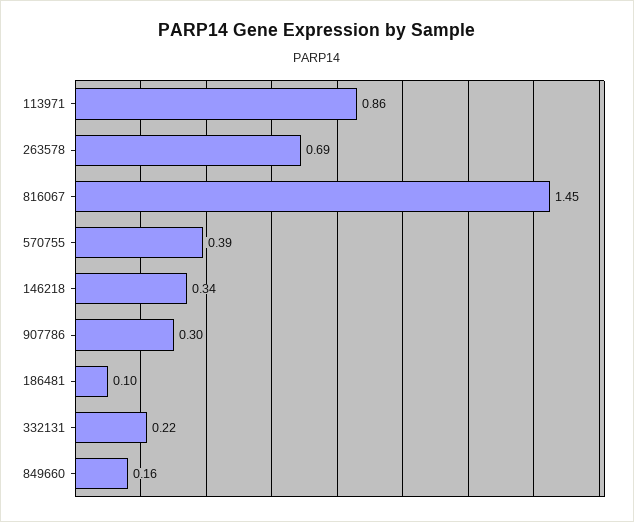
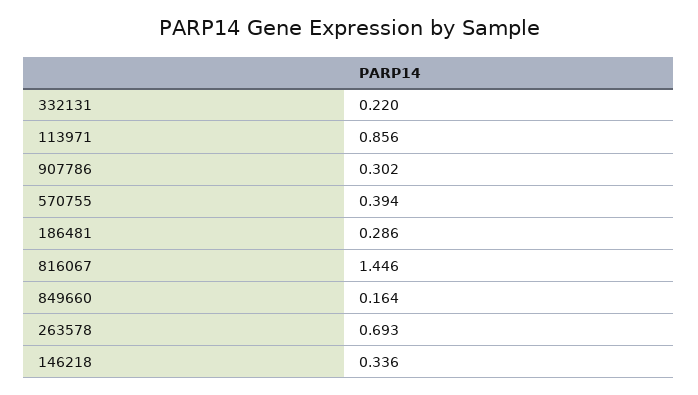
186481: 0.1 -> 0.286

